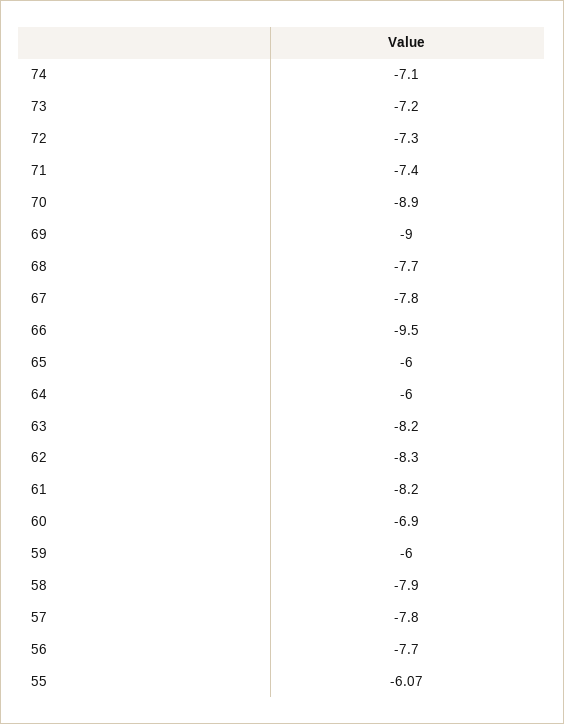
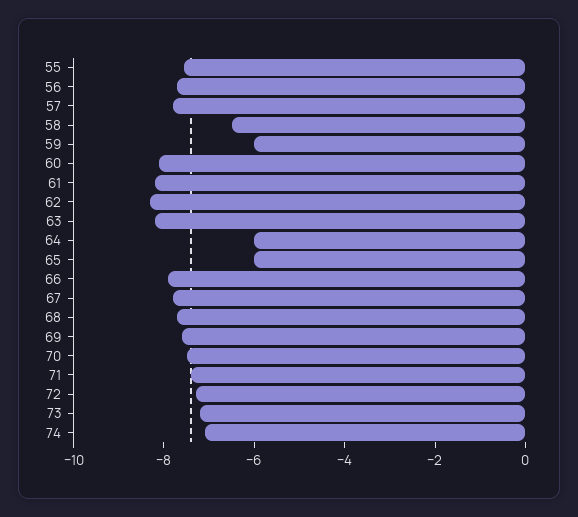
70: -8.9 -> -7.5
69: -9 -> -7.5
66: -9.5 -> -8
60: -6.9 -> -8
58: -7.9 -> -6.5
55: -6.07 -> -7.5

